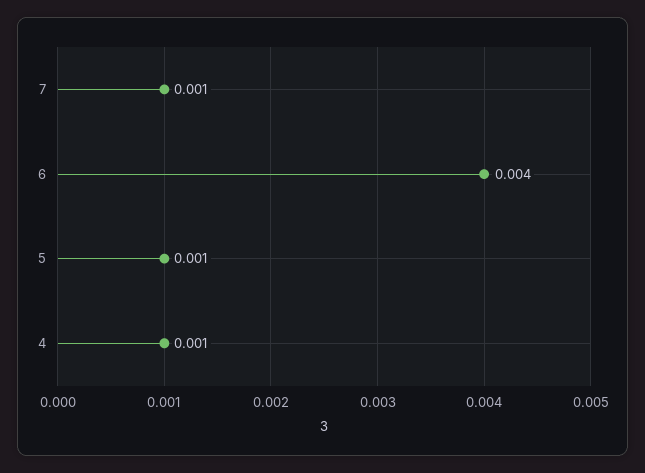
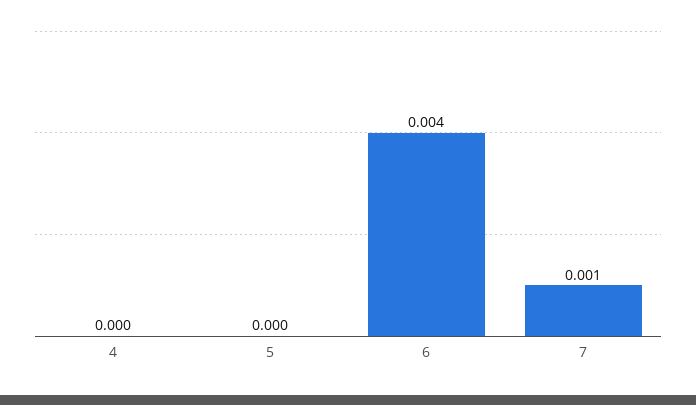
5: 0.001 -> 0
4: 0.001 -> 0

